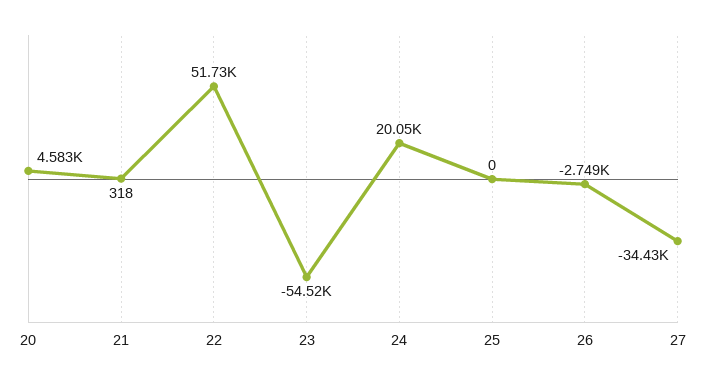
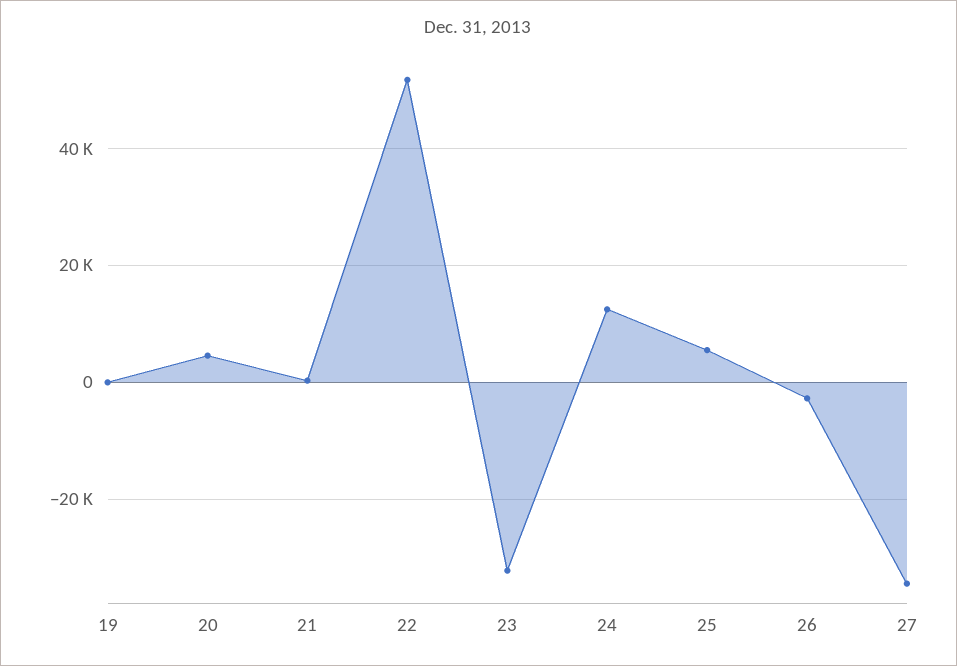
23: -54520 -> -32000
24: 20050 -> 12000
25: 0 -> 6000
19: none -> 0

